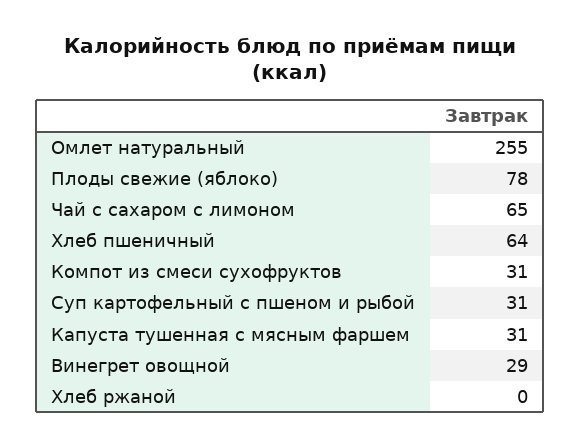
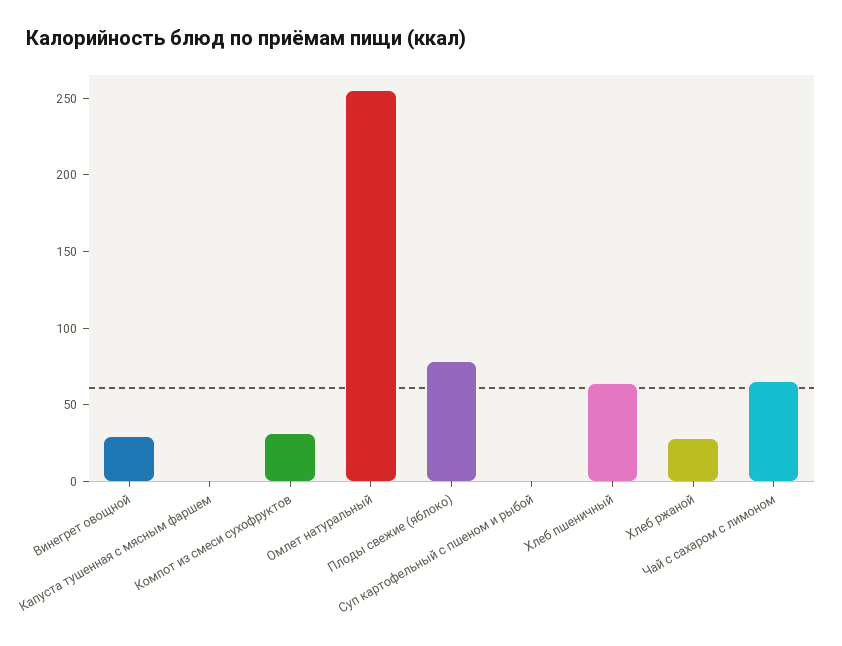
Суп картофельный с пшеном и рыбой: 31 -> 0
Капуста тушенная с мясным фаршем: 31 -> 0
Хлеб ржаной: 0 -> 30

